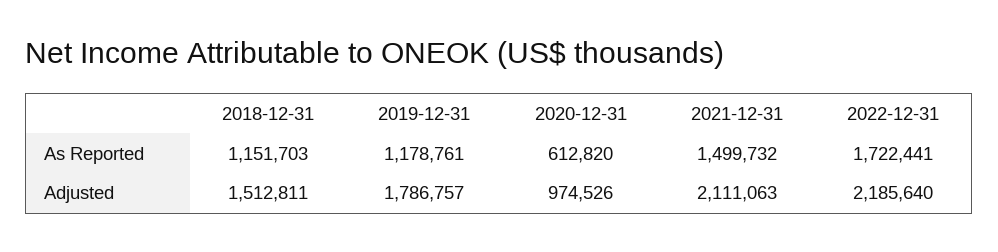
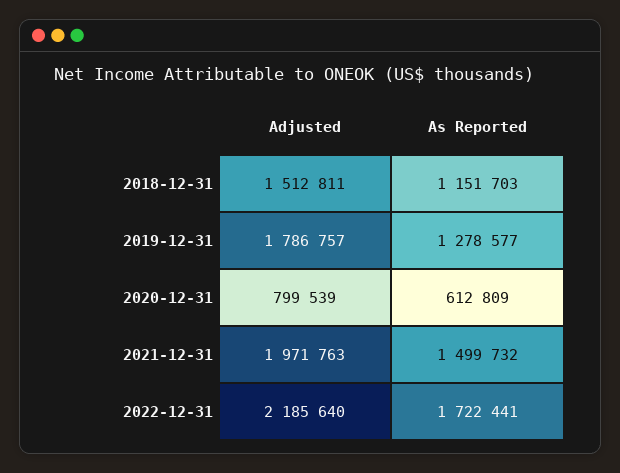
2019-12-31, As Reported: 1178761 -> 1278577
2020-12-31, As Reported: 612820 -> 612809
2020-12-31, Adjusted: 974526 -> 799539
2021-12-31, Adjusted: 2111063 -> 1971763

